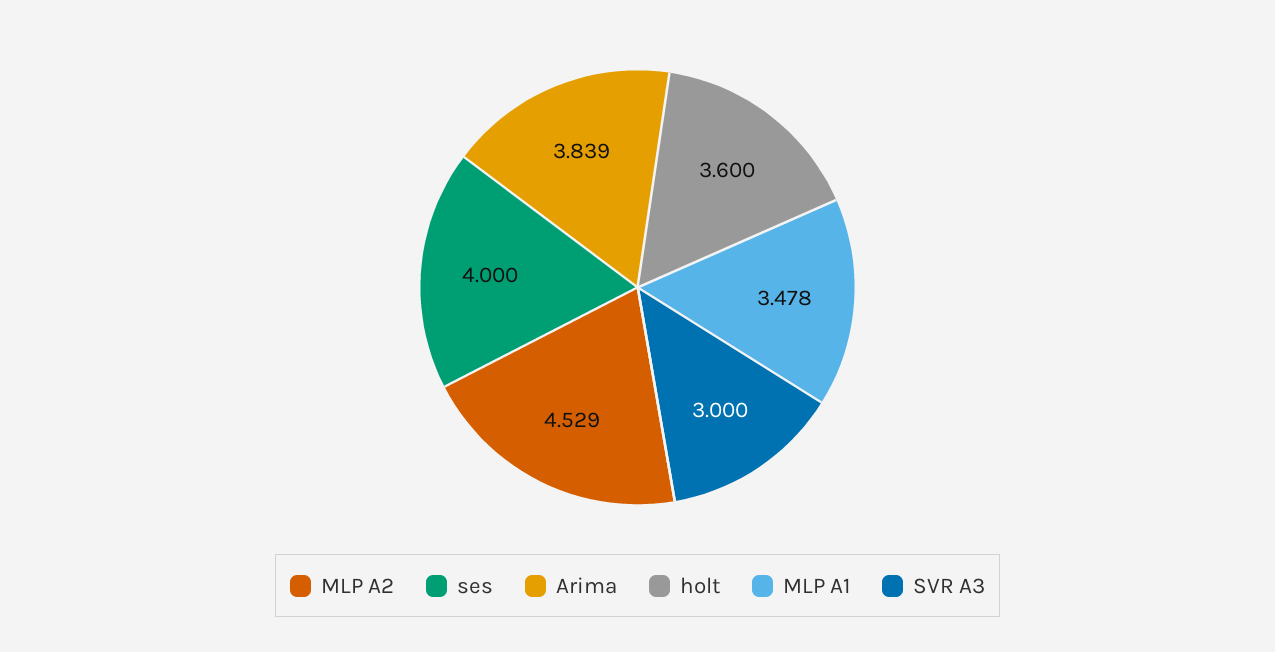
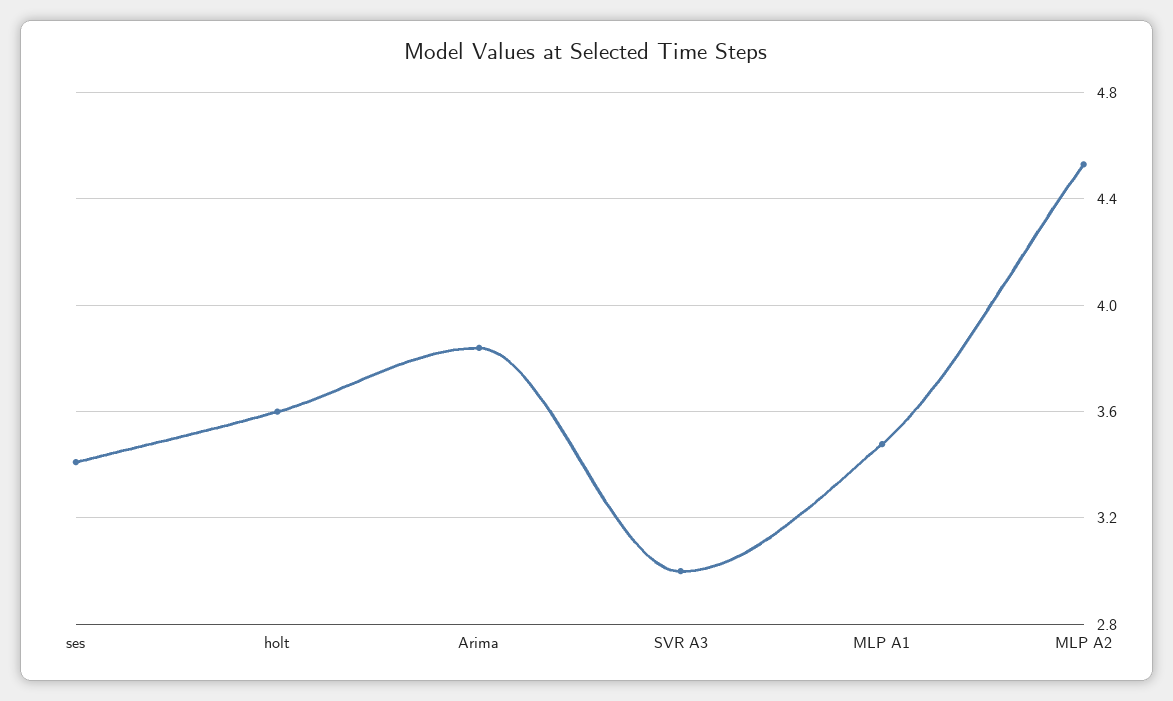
ses: 4 -> 3.4

